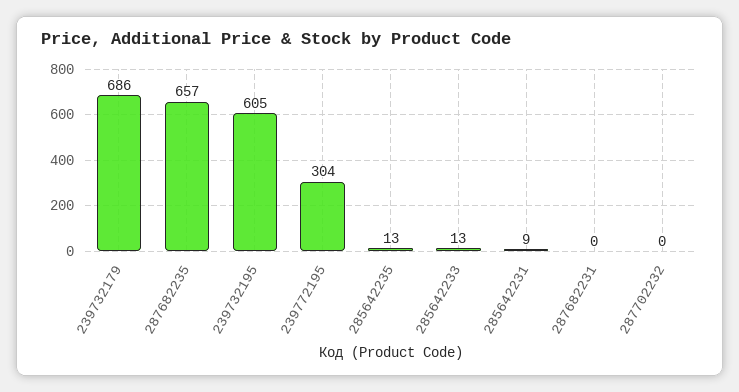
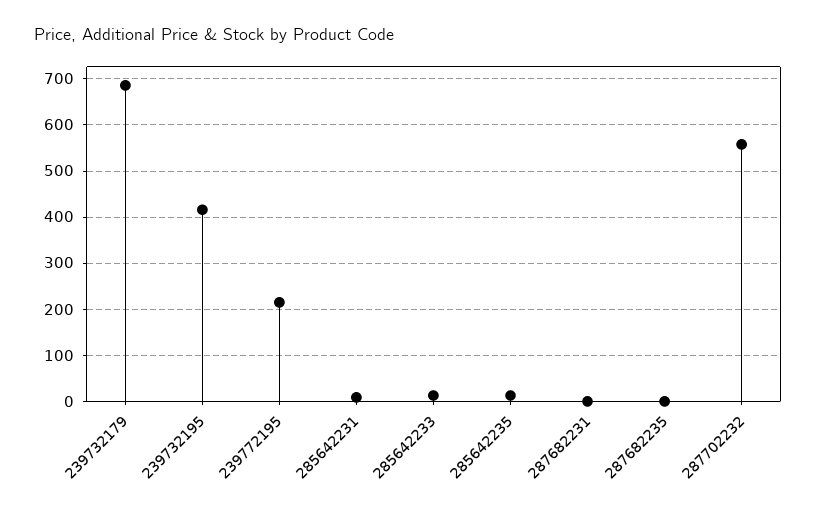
287682235: 657 -> 0
239732195: 605 -> 420
239772195: 304 -> 220
287702232: 0 -> 560

